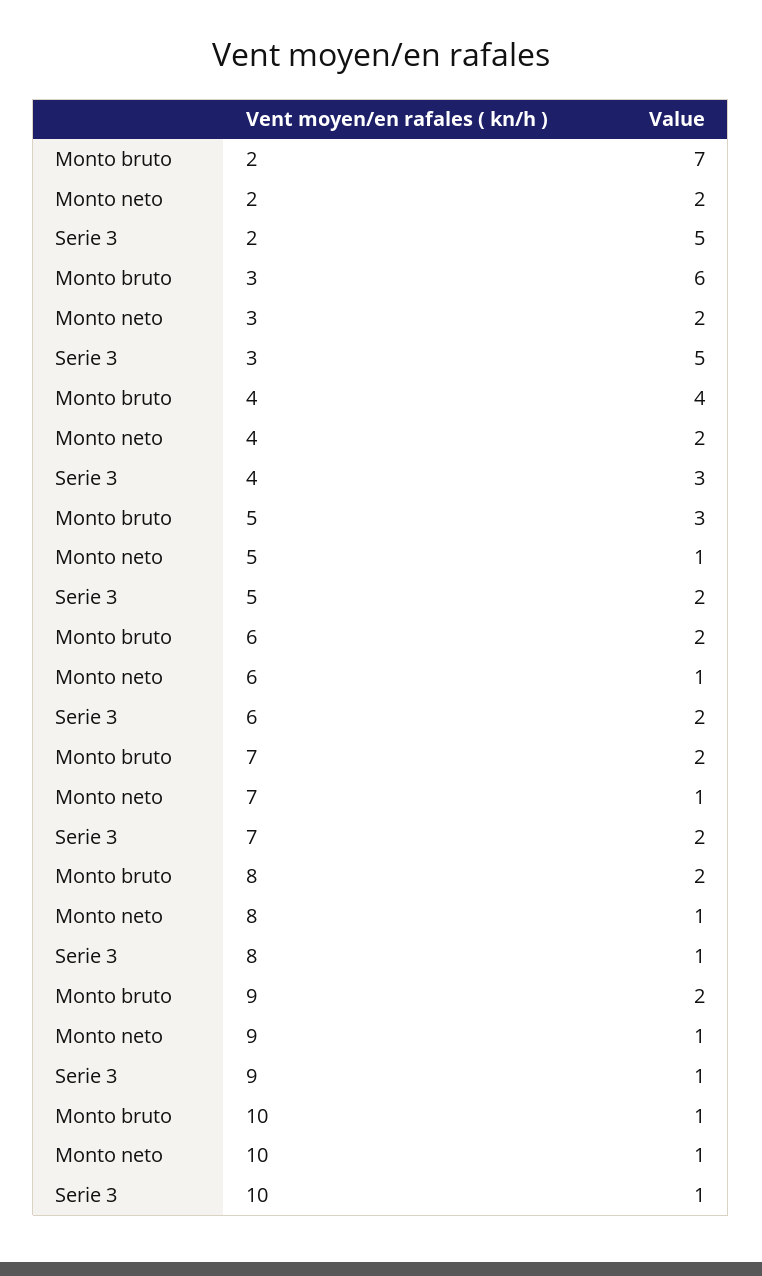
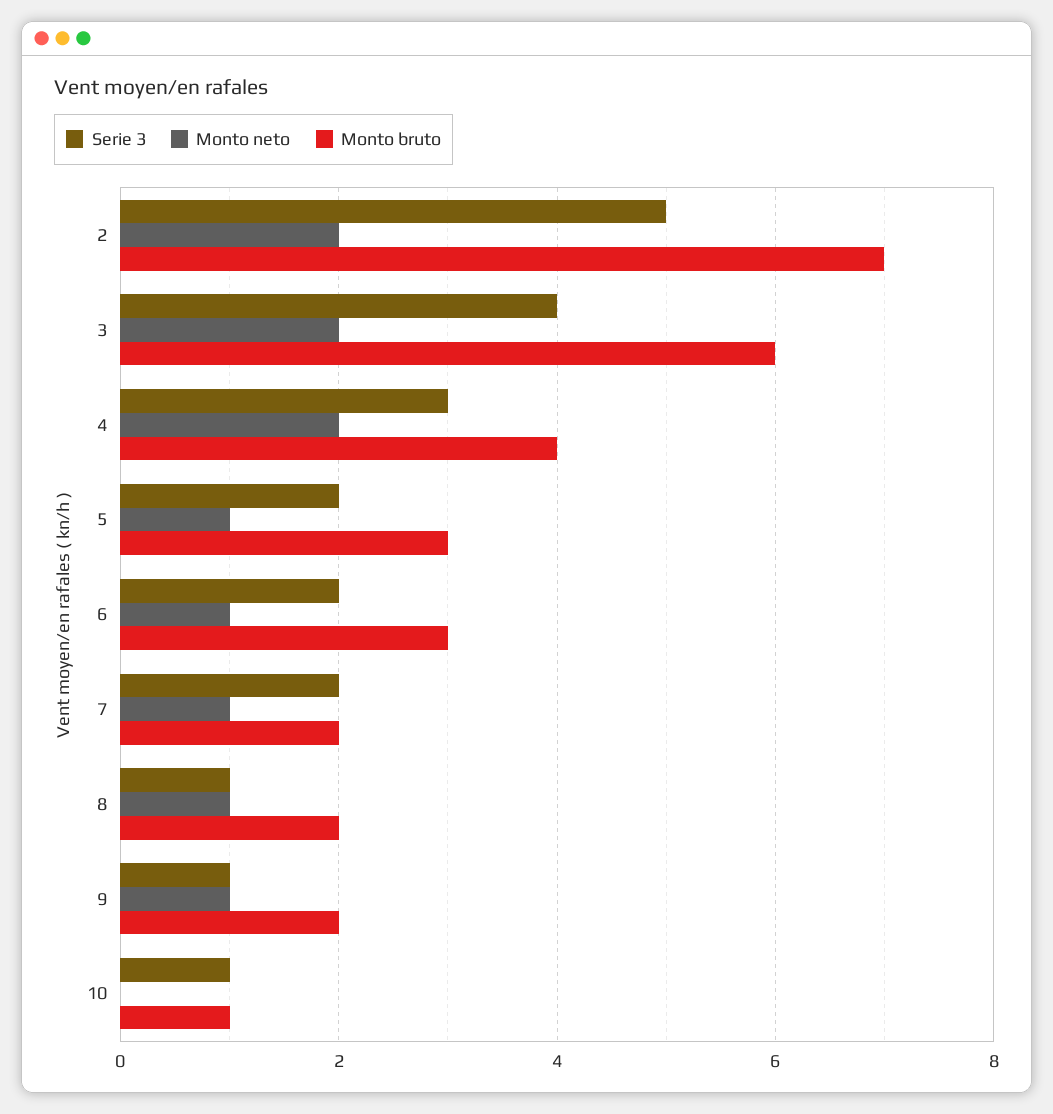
Serie 3, 3: 5 -> 4
Monto bruto, 6: 2 -> 3
Monto neto, 10: 1 -> 0

